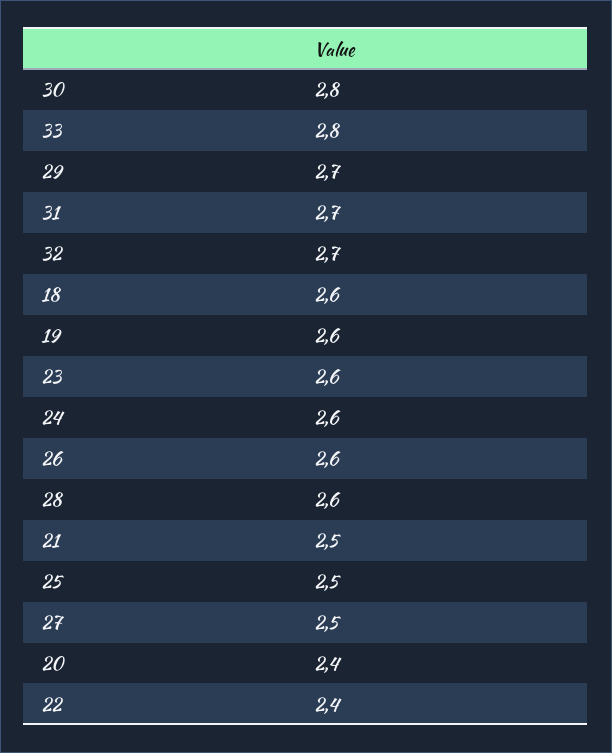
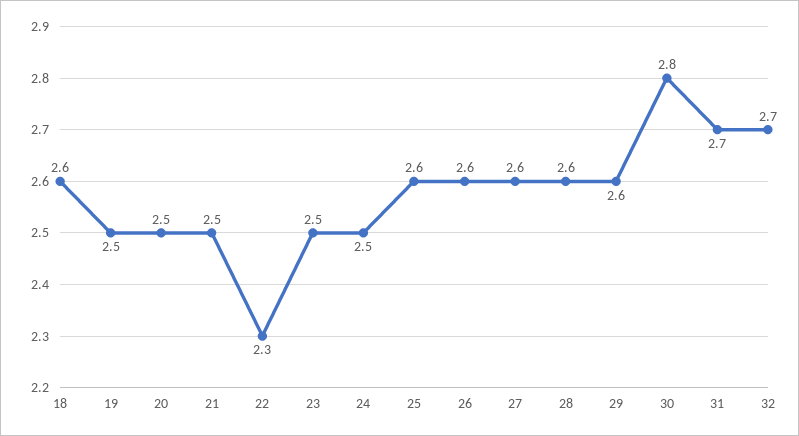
33: 2.8 -> none
29: 2.7 -> 2.6
19: 2.6 -> 2.5
23: 2.6 -> 2.5
24: 2.6 -> 2.5
25: 2.5 -> 2.6
27: 2.5 -> 2.6
20: 2.4 -> 2.5
22: 2.4 -> 2.3

